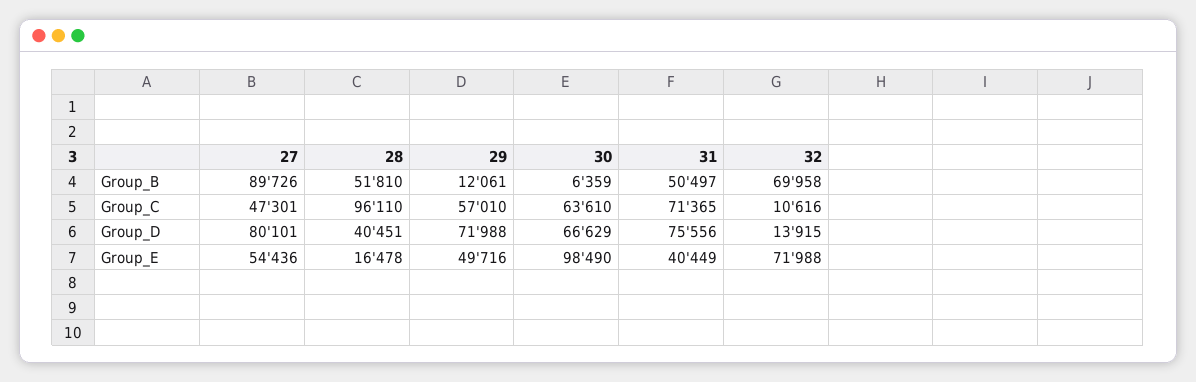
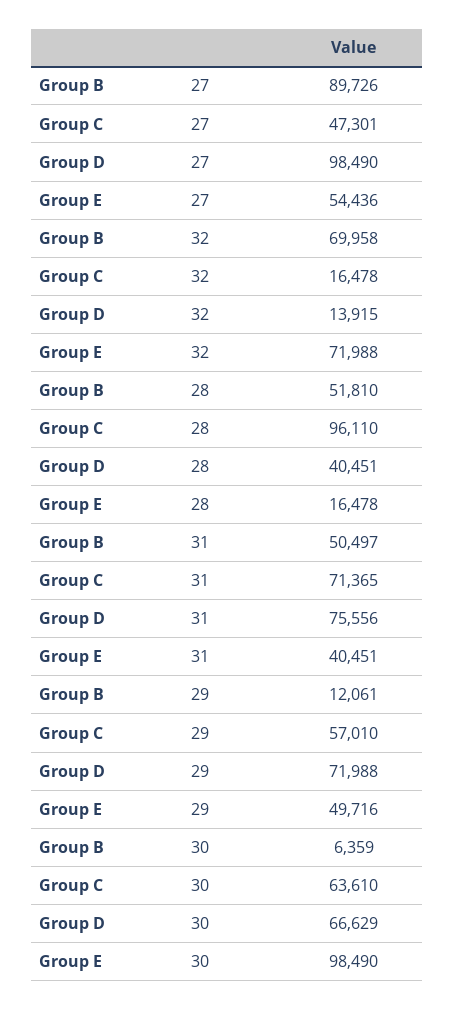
32, Group_C: 10616 -> 16478
27, Group_D: 80101 -> 98490
31, Group_E: 40449 -> 40451

